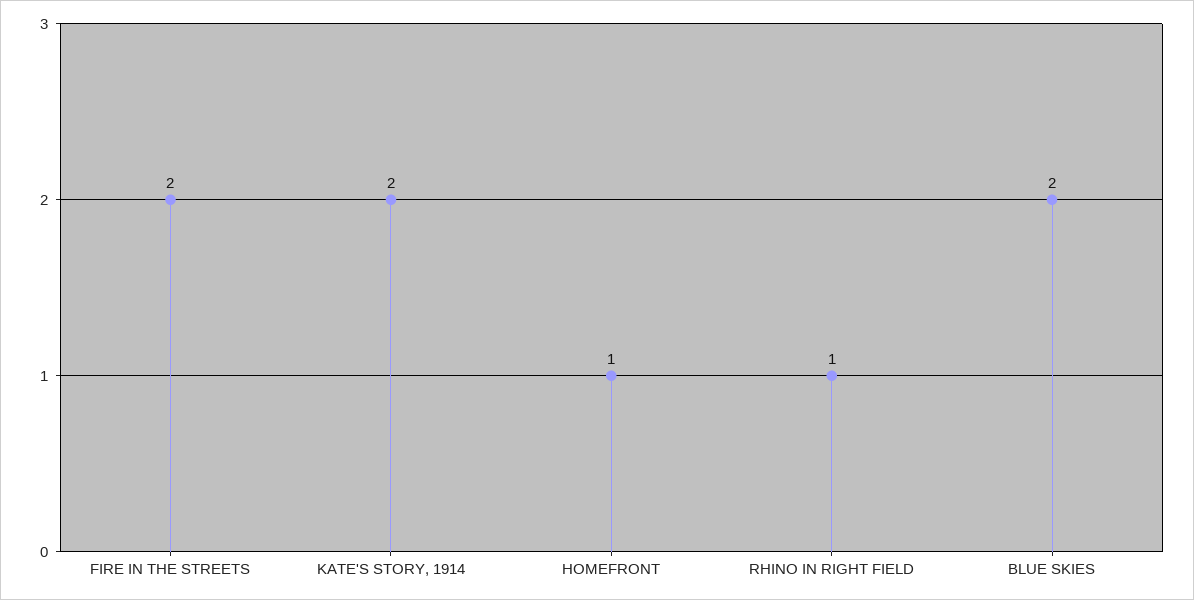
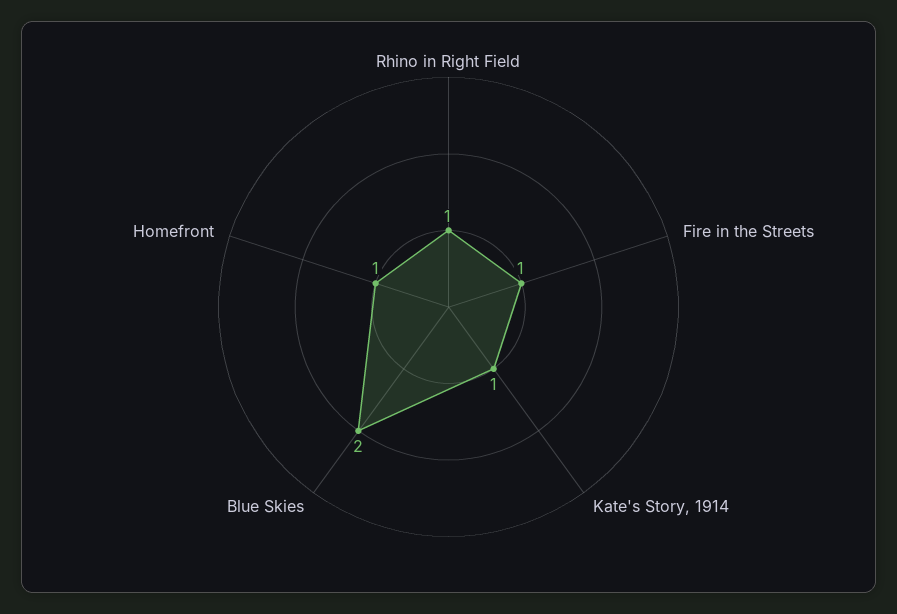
FIRE IN THE STREETS: 2 -> 1
KATE'S STORY, 1914: 2 -> 1

